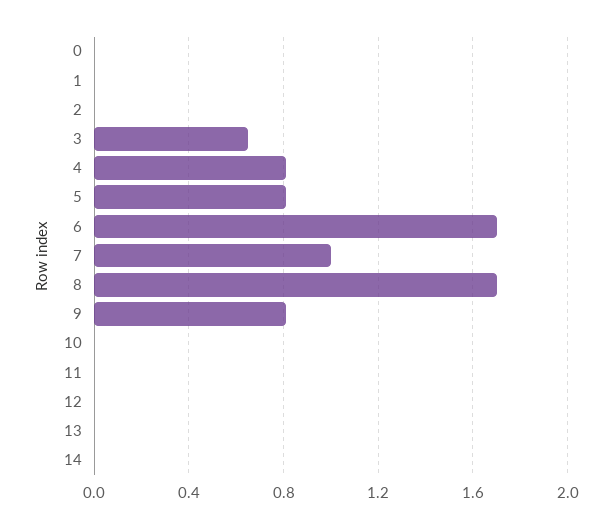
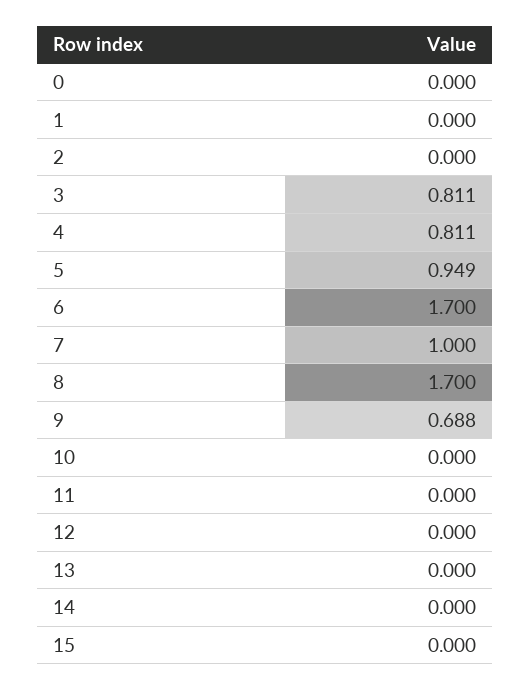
3: 0.65 -> 0.811
5: 0.8 -> 0.949
9: 0.8 -> 0.688
15: none -> 0

